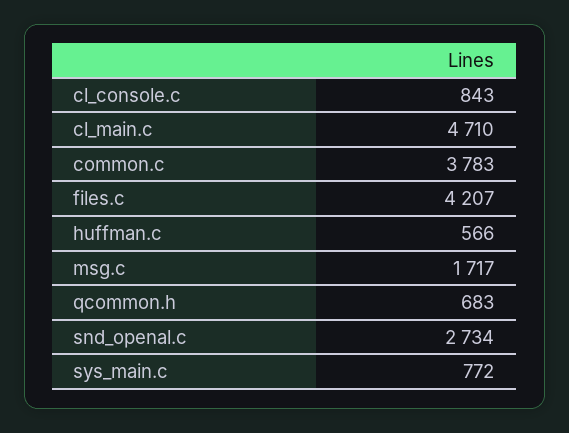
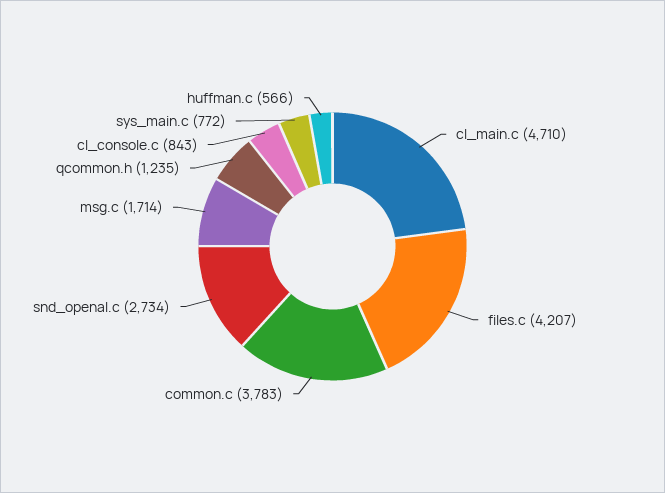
msg.c: 1717 -> 1714
qcommon.h: 683 -> 1235

